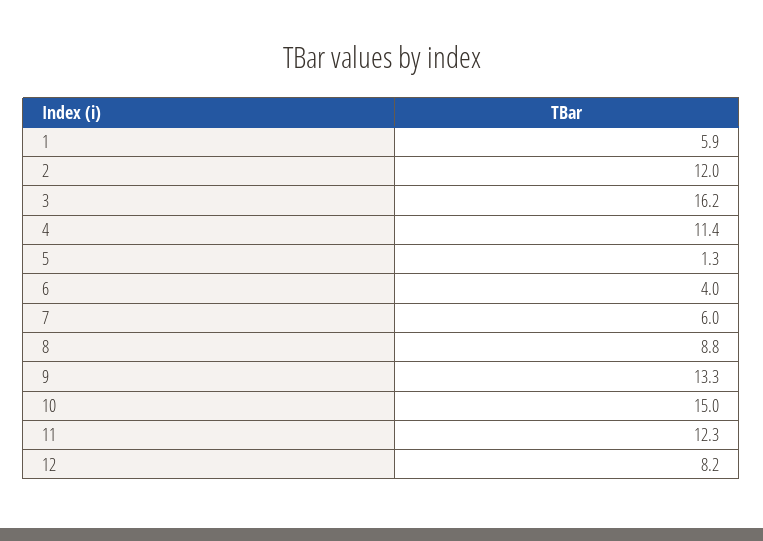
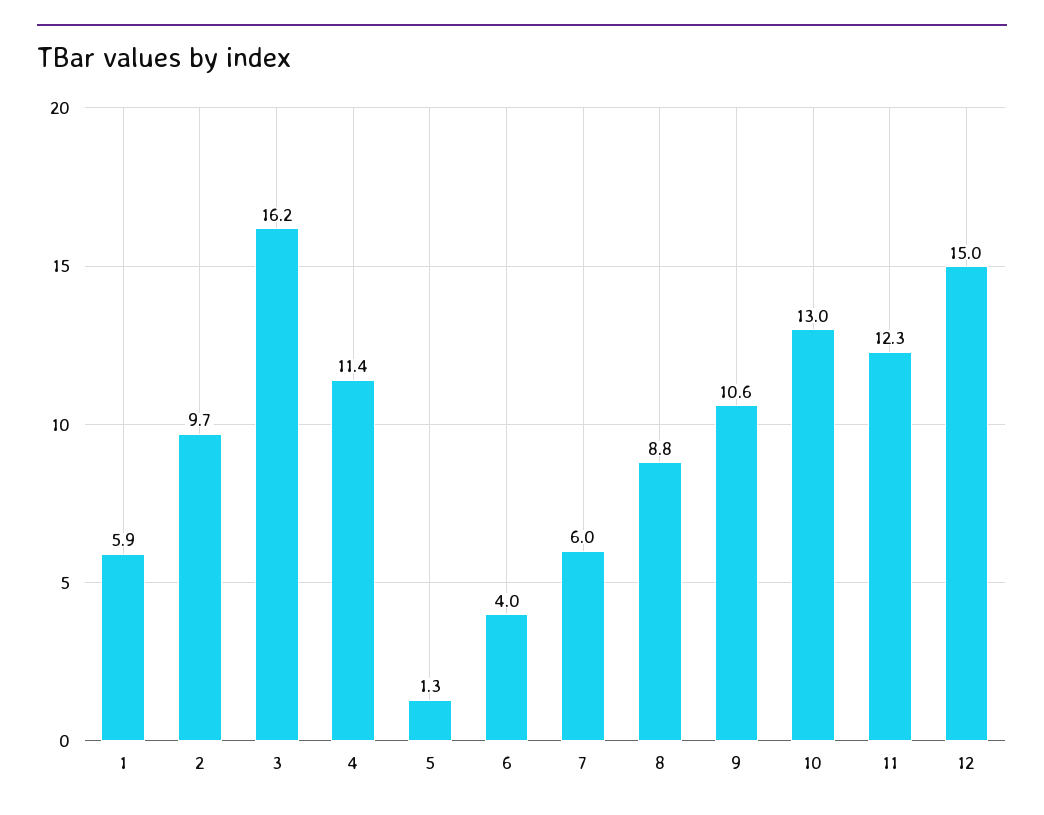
2: 12 -> 9.7
9: 13.3 -> 10.6
10: 15 -> 13
12: 8.2 -> 15

